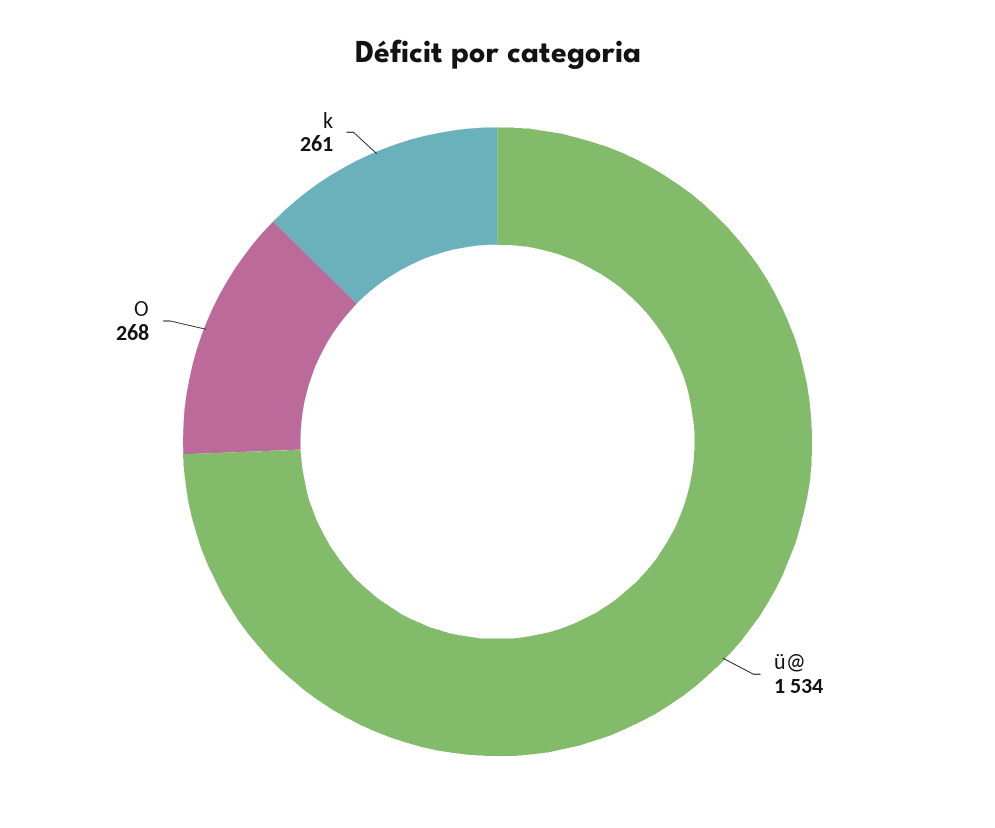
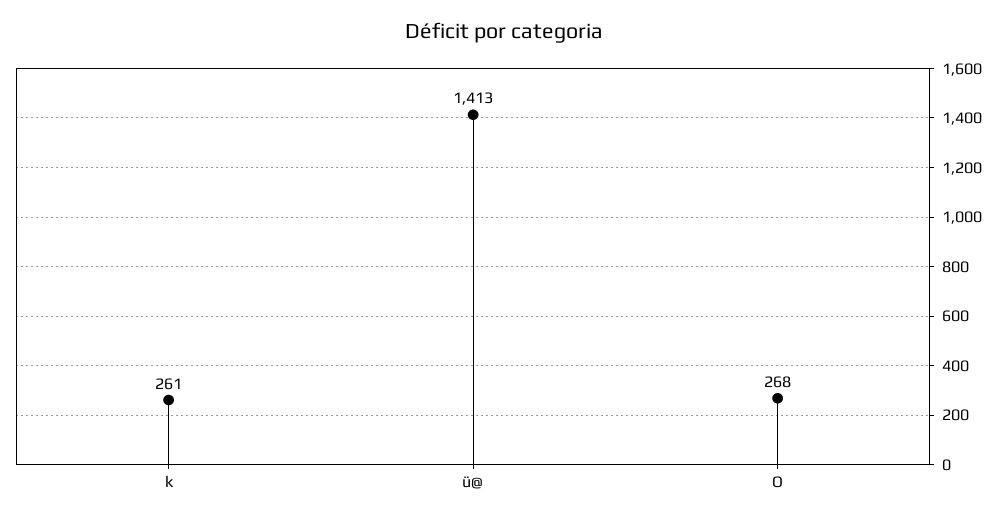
ü@: 1534 -> 1413

